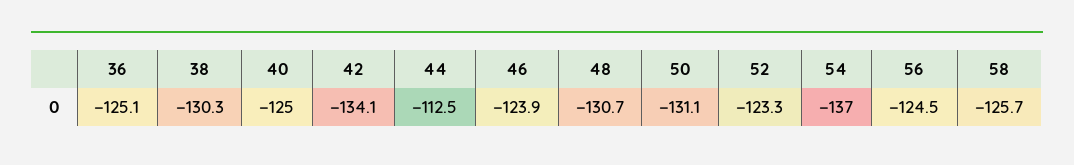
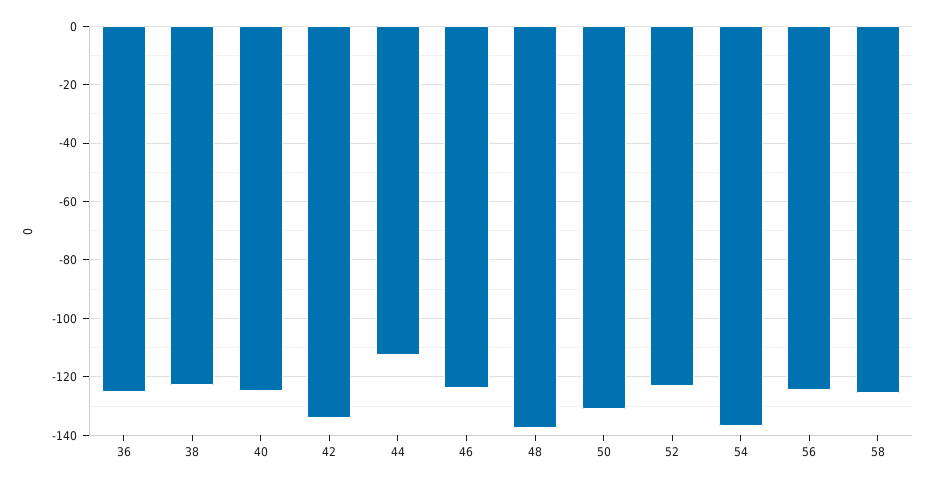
38: -130.3 -> -122.5
48: -130.7 -> -137.5

